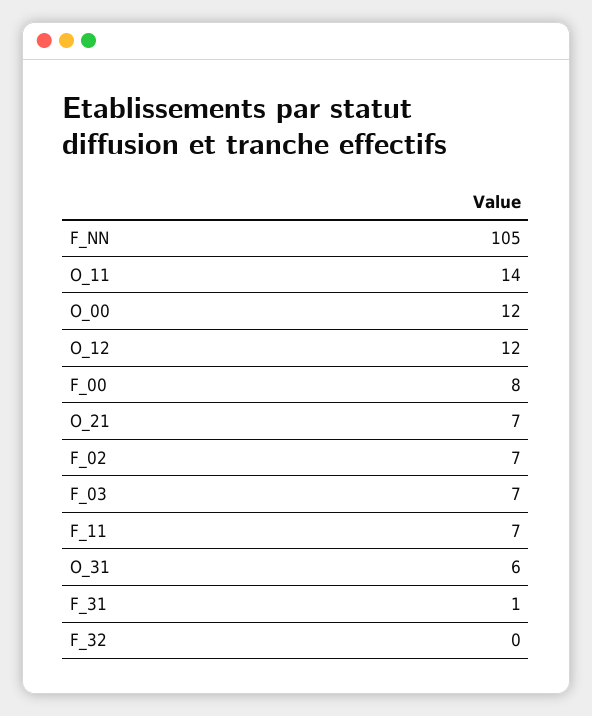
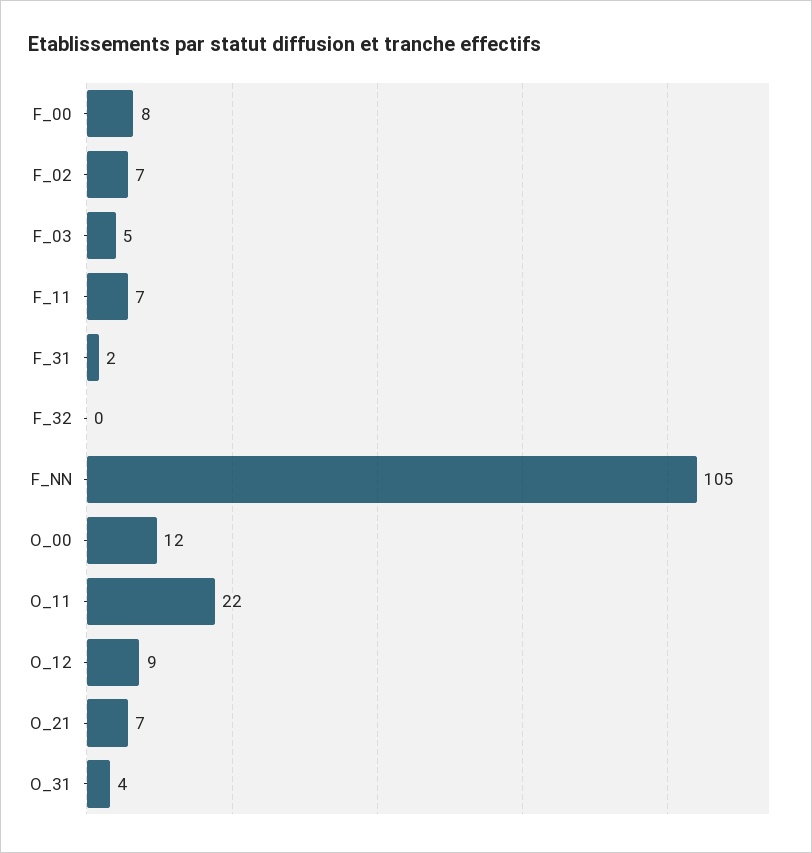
O_11: 14 -> 22
O_12: 12 -> 9
F_03: 7 -> 5
O_31: 6 -> 4
F_31: 1 -> 2

